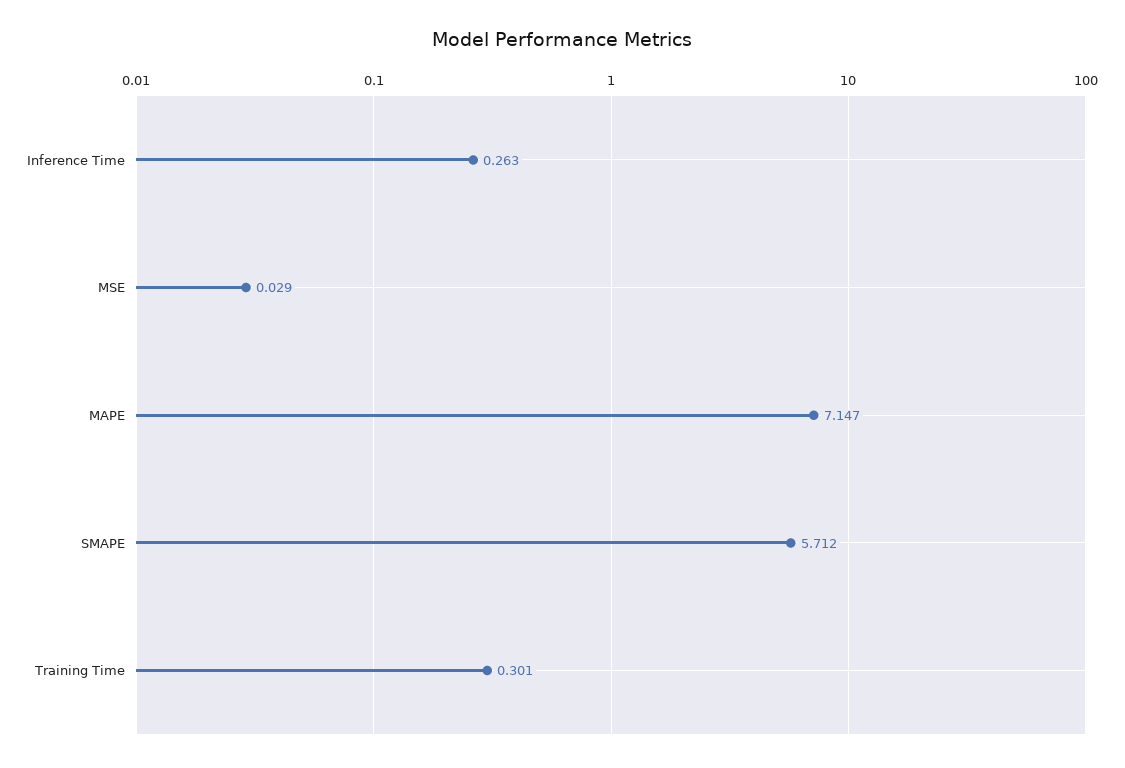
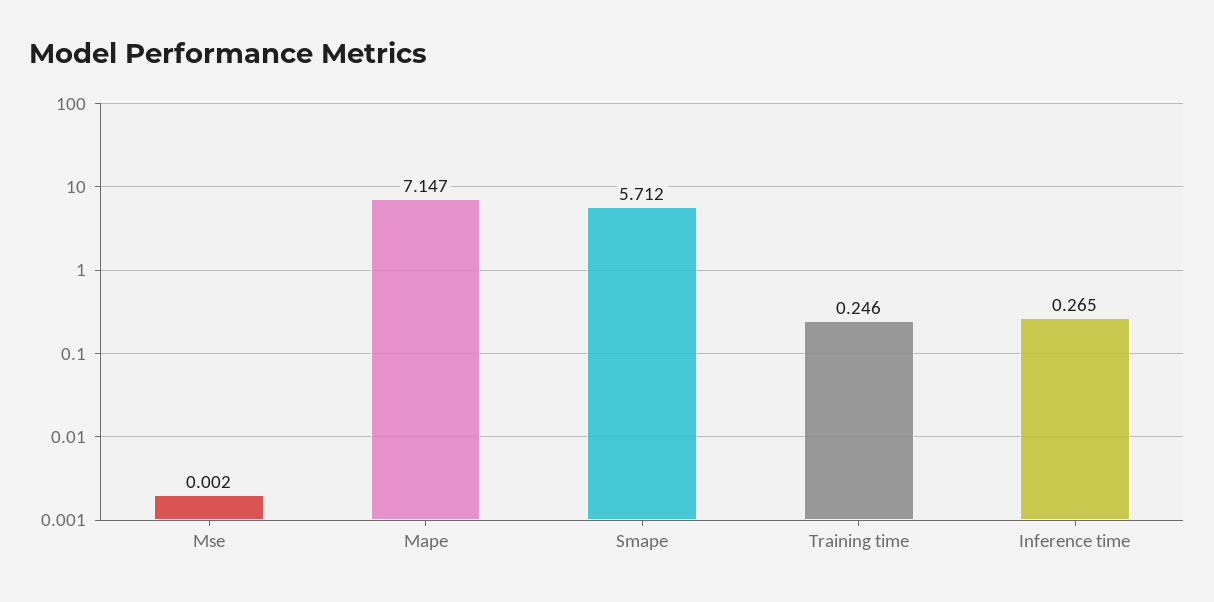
Inference Time: 0.263 -> 0.265
MSE: 0.029 -> 0.002
Training Time: 0.301 -> 0.246

